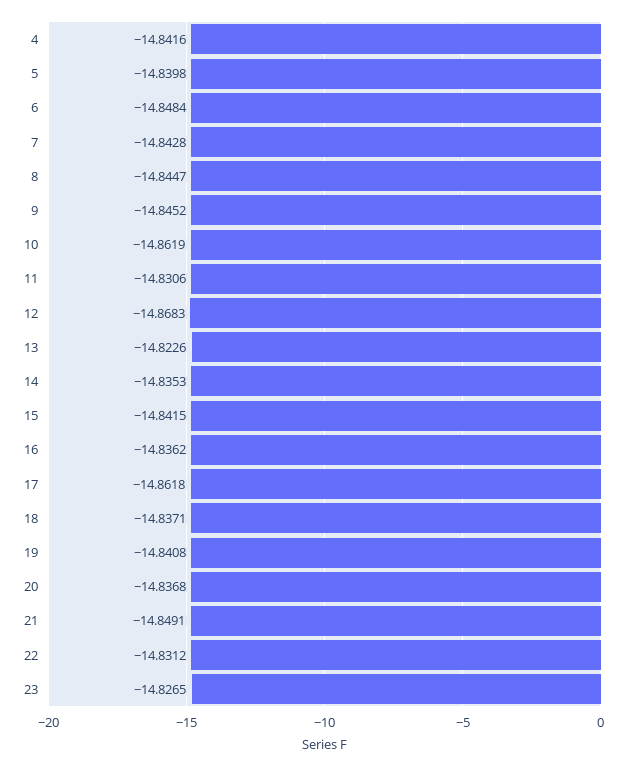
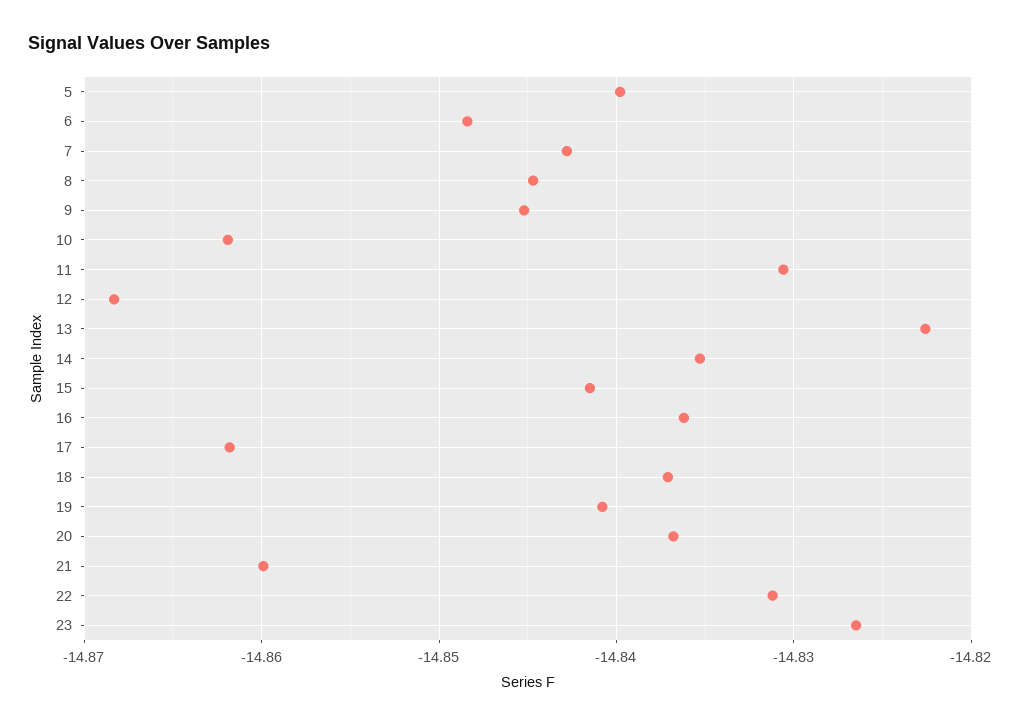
4: -14.8416 -> none
21: -14.8491 -> -14.86

